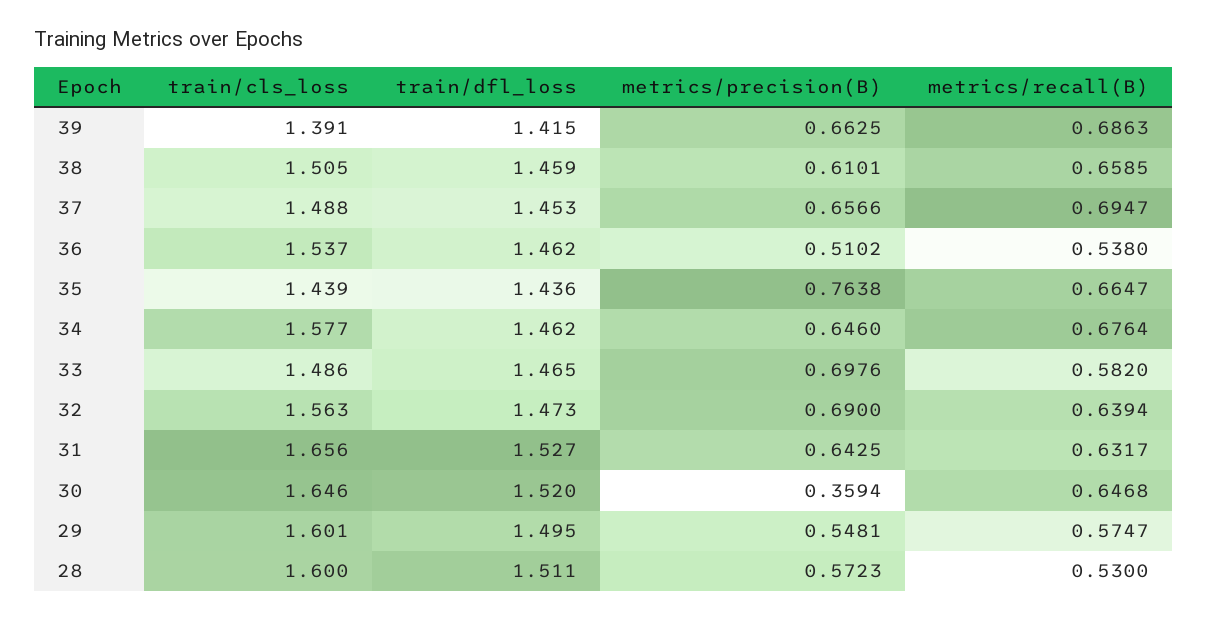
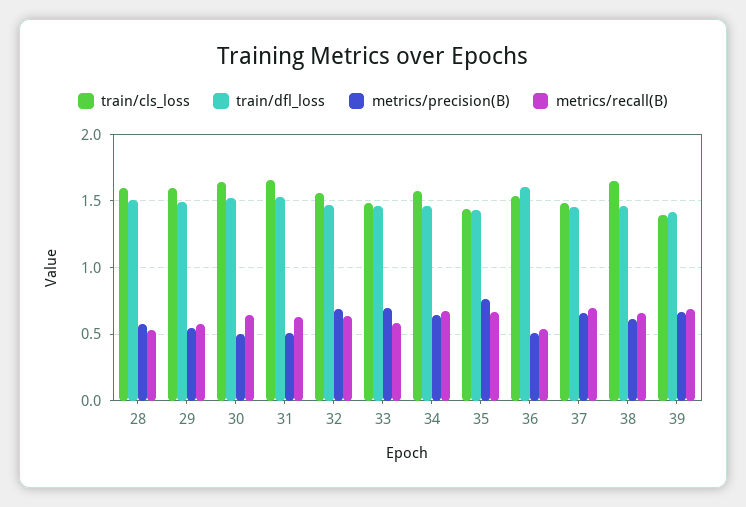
train/cls_loss, 38: 1.505 -> 1.65
train/dfl_loss, 36: 1.462 -> 1.6
metrics/precision(B), 31: 0.6425 -> 0.5
metrics/precision(B), 30: 0.3594 -> 0.5

